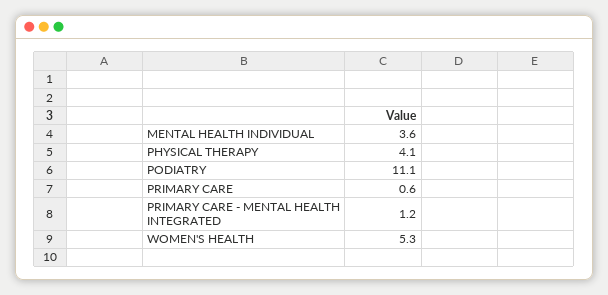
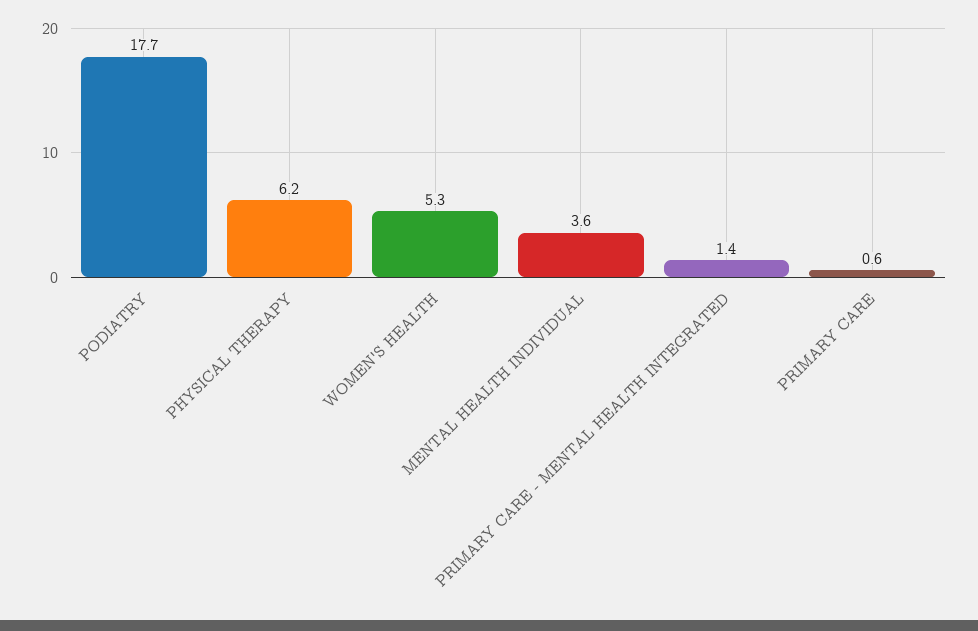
PHYSICAL THERAPY: 4.1 -> 6.2
PODIATRY: 11.1 -> 17.7
PRIMARY CARE - MENTAL HEALTH INTEGRATED: 1.2 -> 1.4

